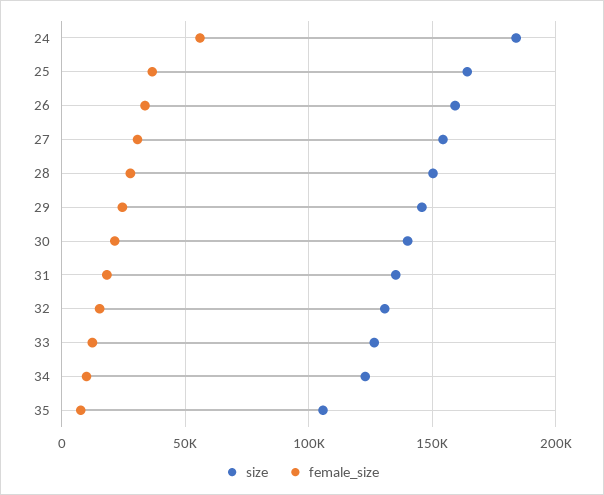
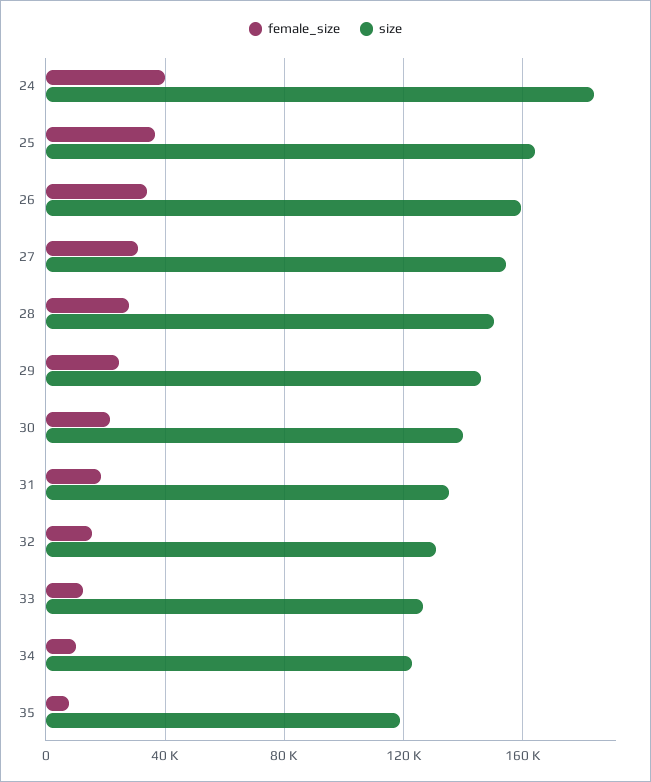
female_size, 24: 55000 -> 40000
size, 35: 105000 -> 120000

